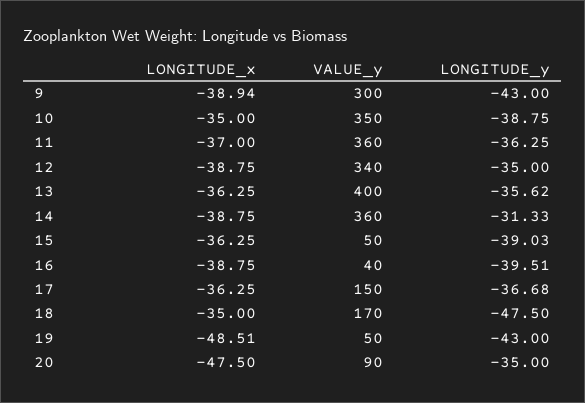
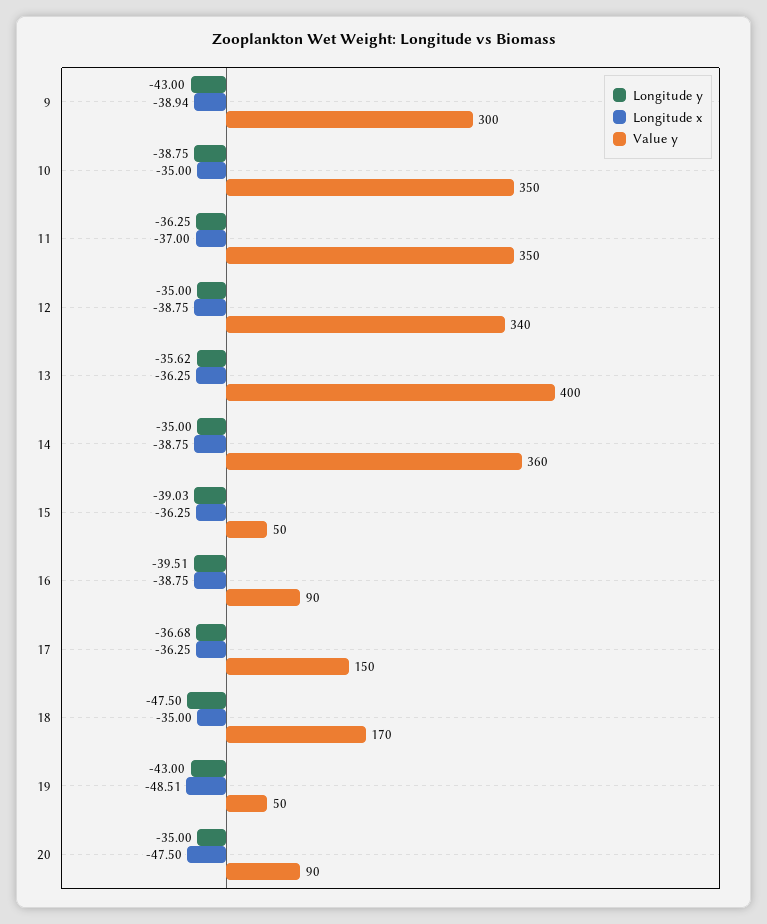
VALUE_y, 11: 360 -> 350
LONGITUDE_y, 14: -31.33 -> -35
VALUE_y, 16: 40 -> 90

